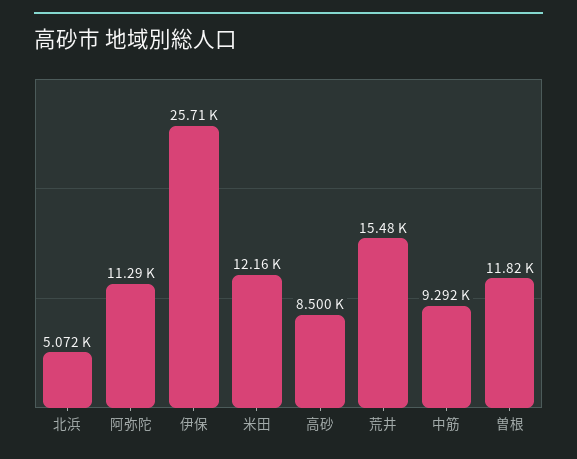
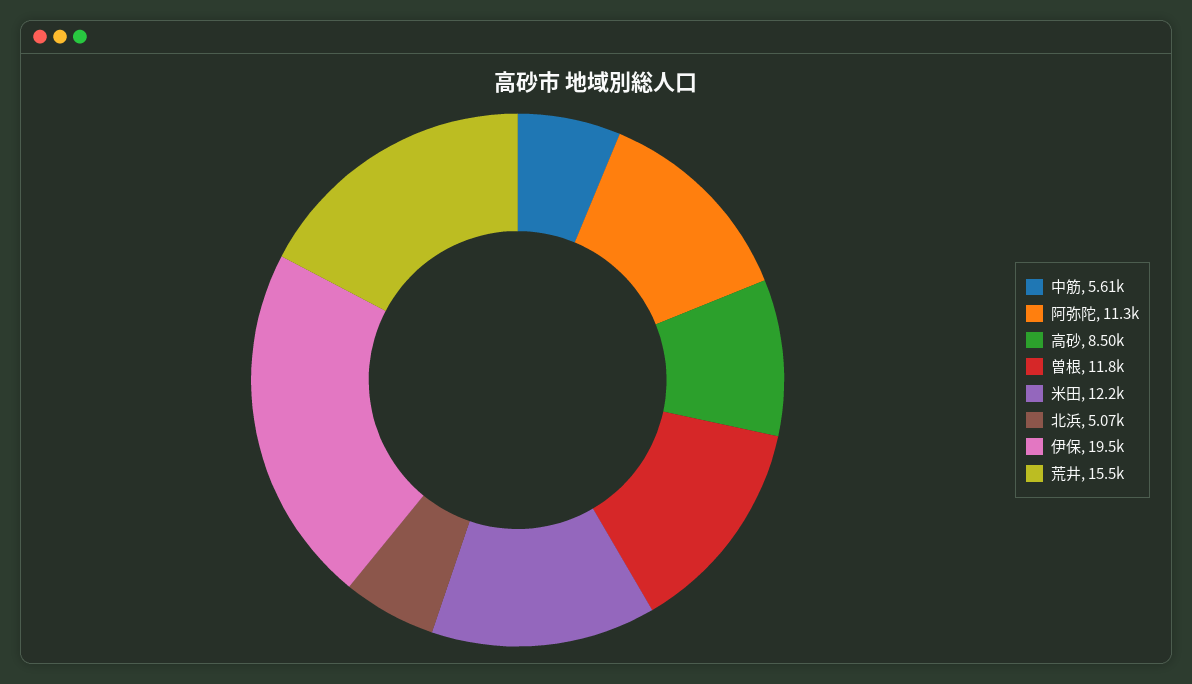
伊保: 25710 -> 19500
中筋: 9292 -> 5610

